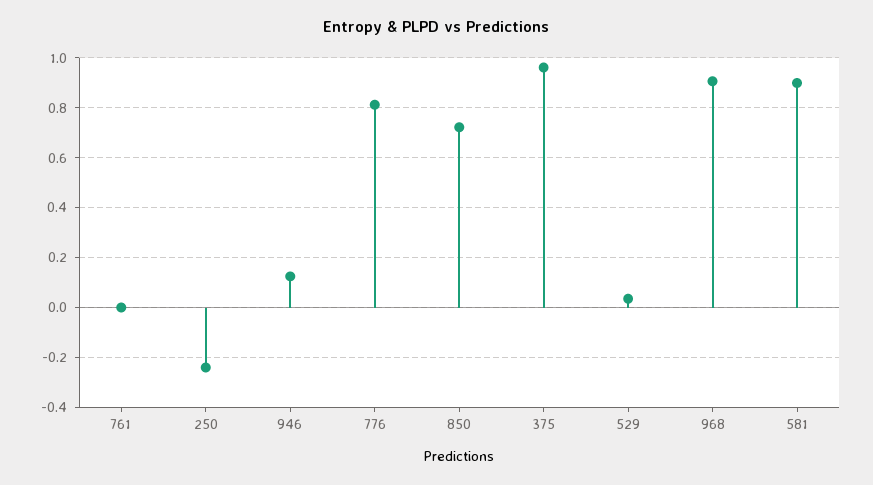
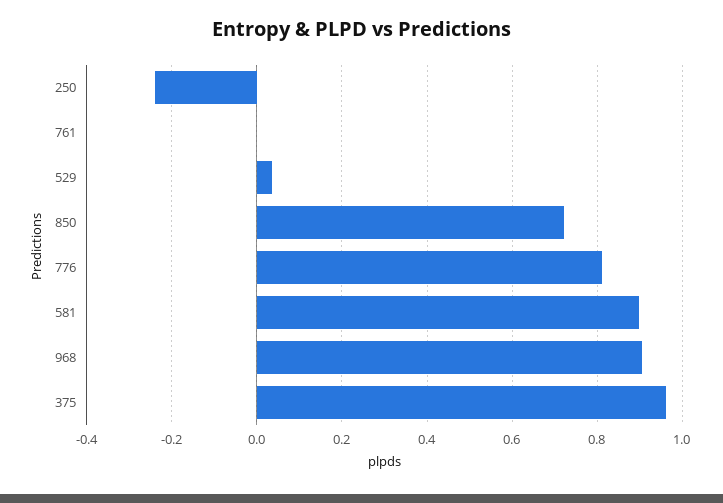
946: 0.125 -> none

